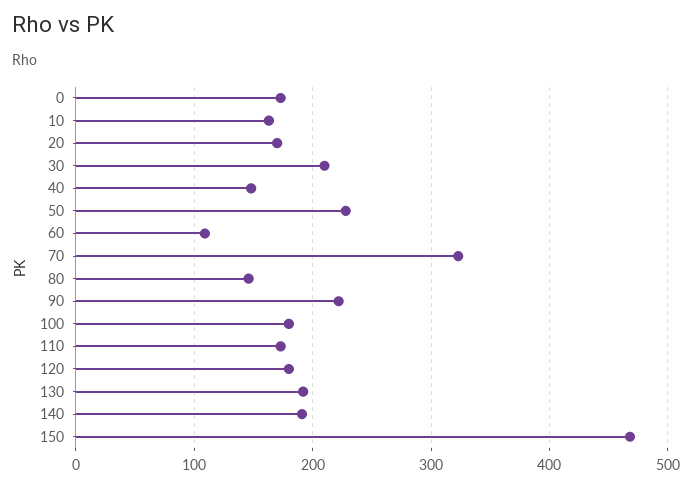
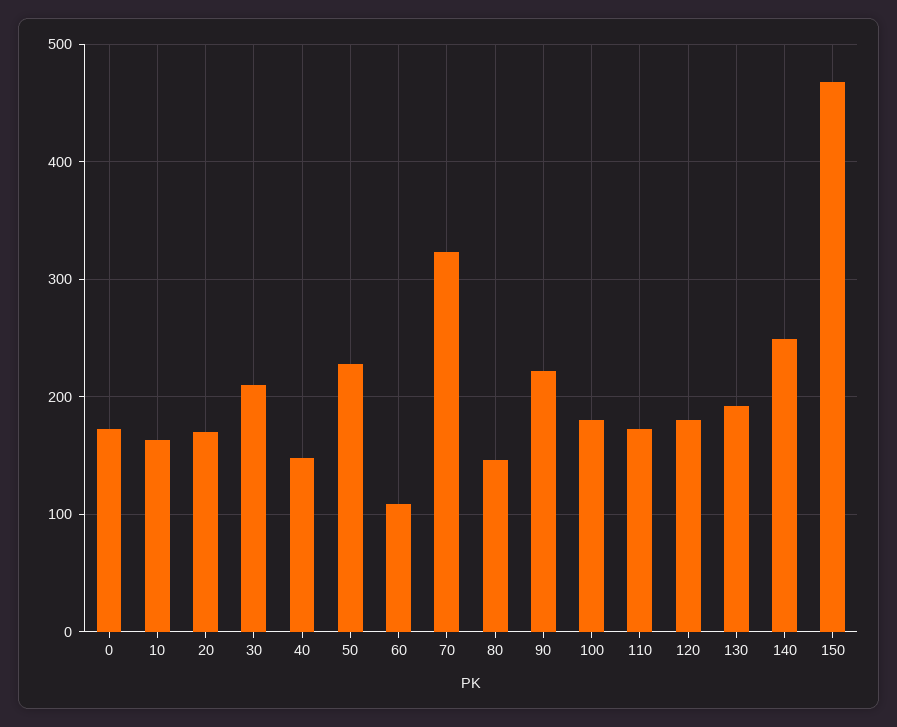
140: 190 -> 250

